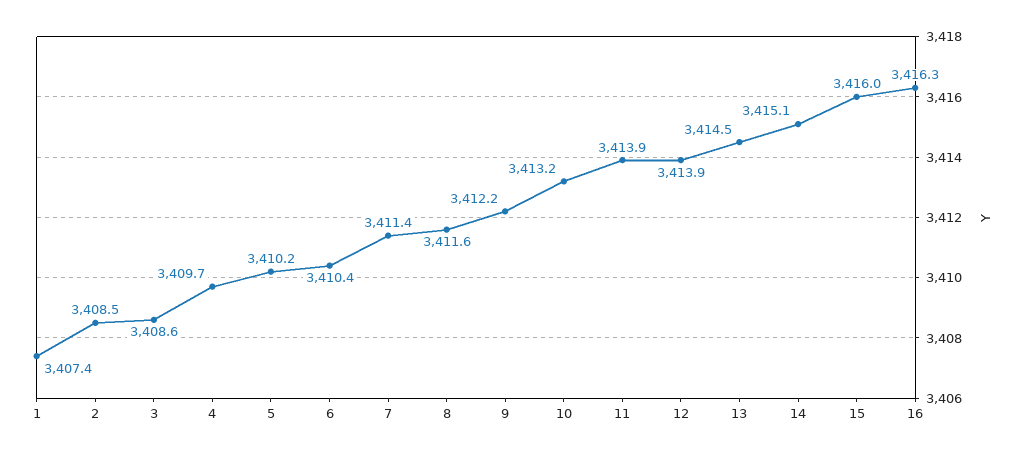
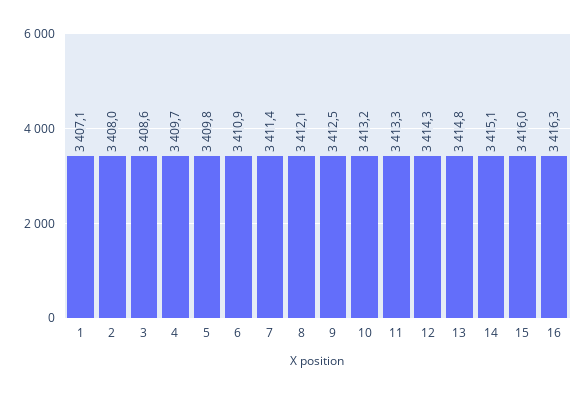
1: 3407.4 -> 3407.1
2: 3408.5 -> 3408
5: 3410.2 -> 3409.8
6: 3410.4 -> 3410.9
8: 3411.6 -> 3412.1
9: 3412.2 -> 3412.5
11: 3413.9 -> 3413.3
12: 3413.9 -> 3414.3
13: 3414.5 -> 3414.8

